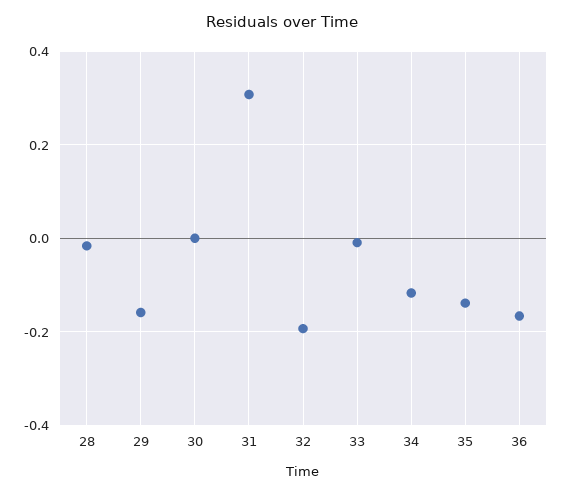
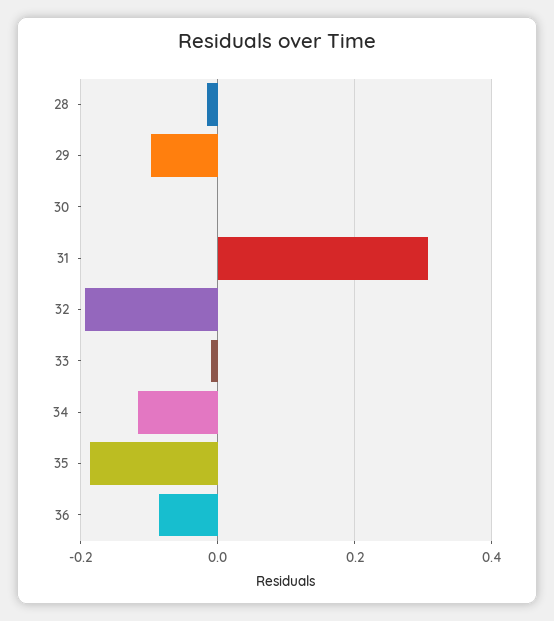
29: -0.16 -> -0.1
35: -0.14 -> -0.18
36: -0.16 -> -0.08

